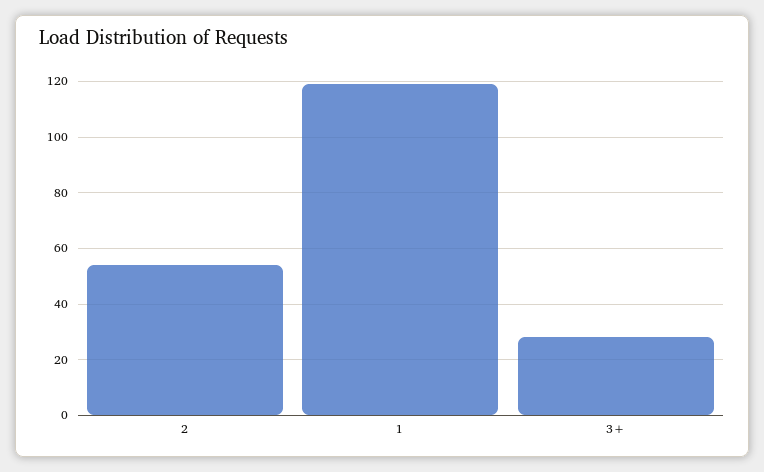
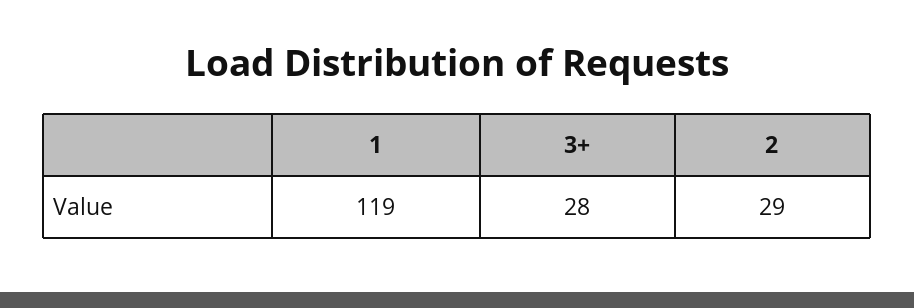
2: 55 -> 29

